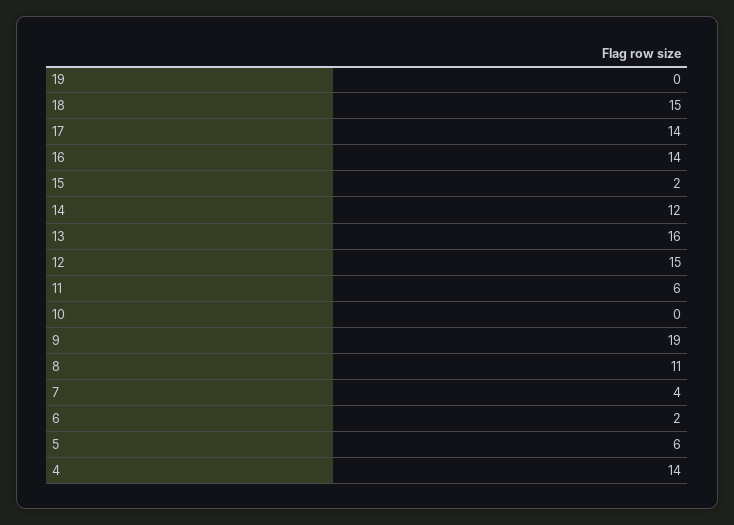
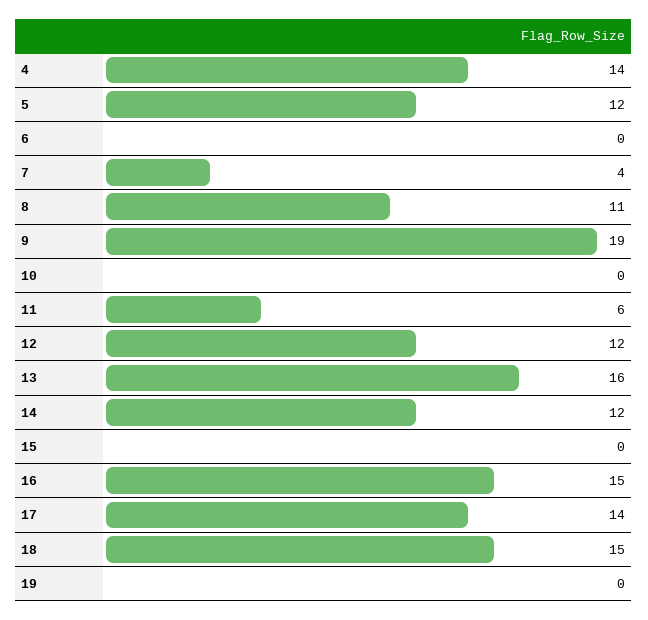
16: 14 -> 15
15: 2 -> 0
12: 15 -> 12
6: 2 -> 0
5: 6 -> 12

